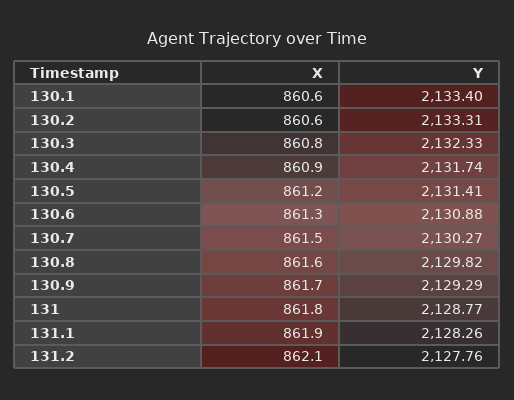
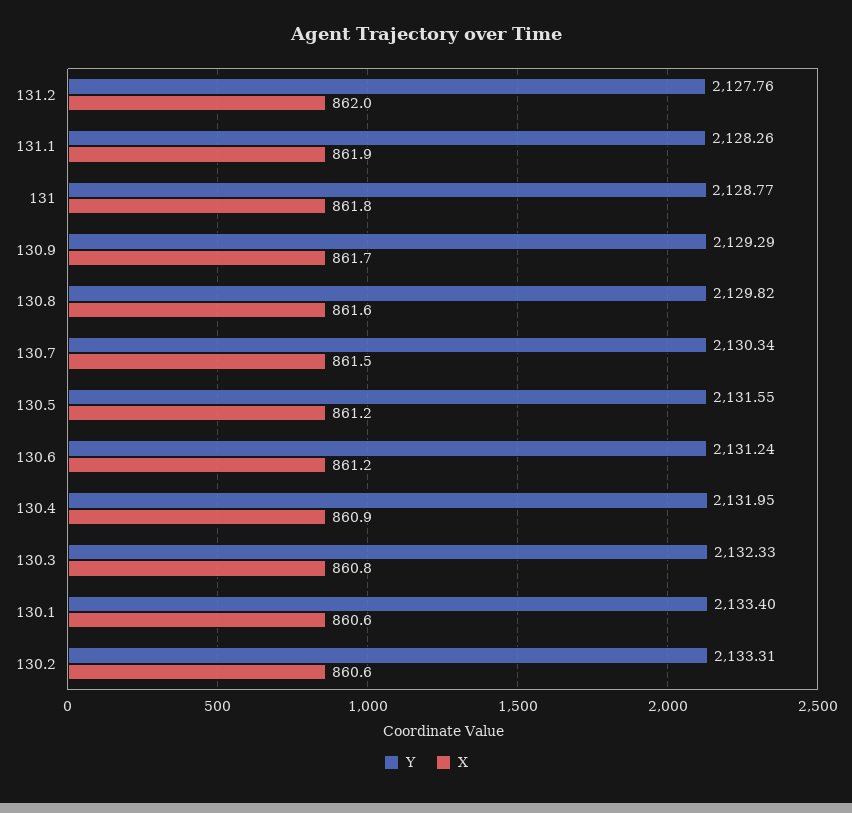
Y, 130.4: 2131.74 -> 2131.95
Y, 130.5: 2131.41 -> 2131.55
X, 130.6: 861.3 -> 861.2
Y, 130.6: 2130.88 -> 2131.24
Y, 130.7: 2130.27 -> 2130.34
X, 131.2: 862.1 -> 862

